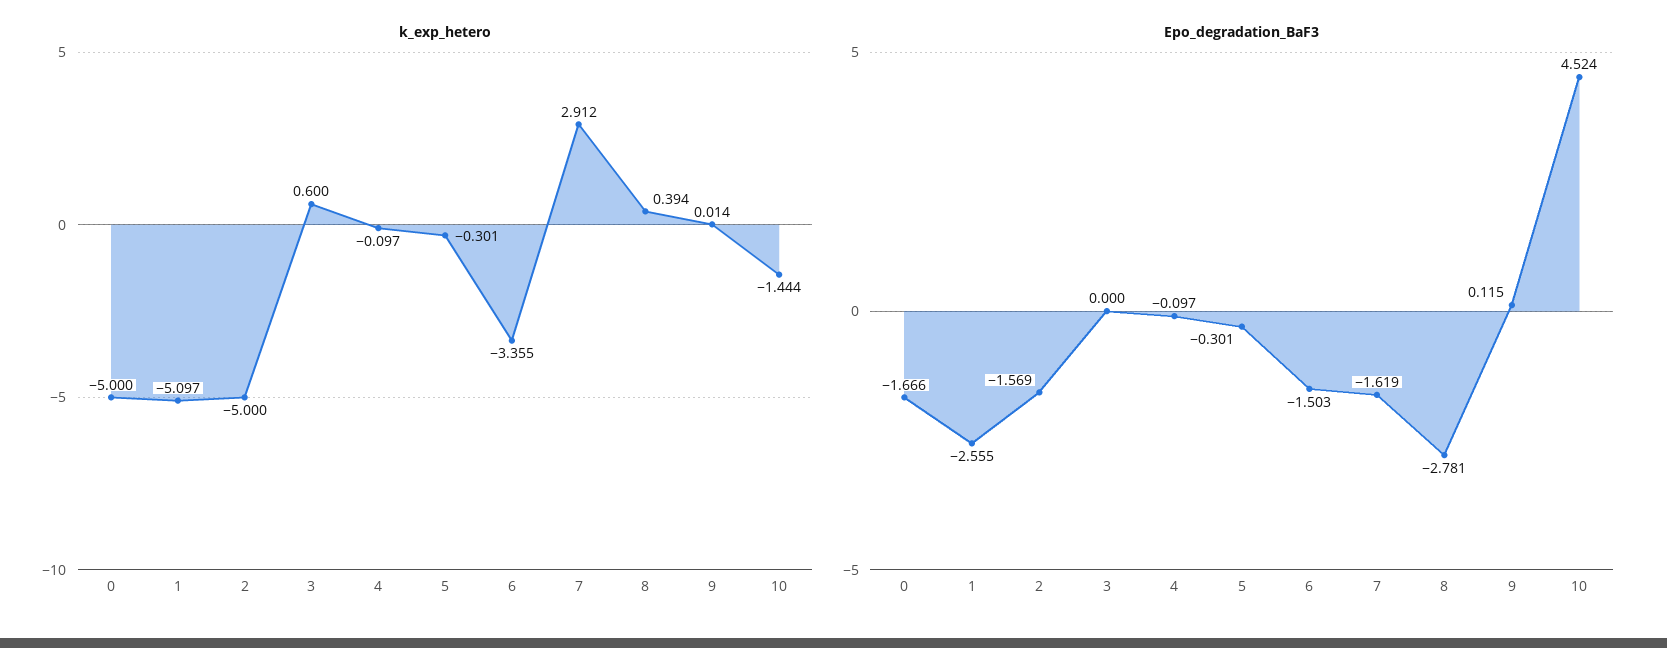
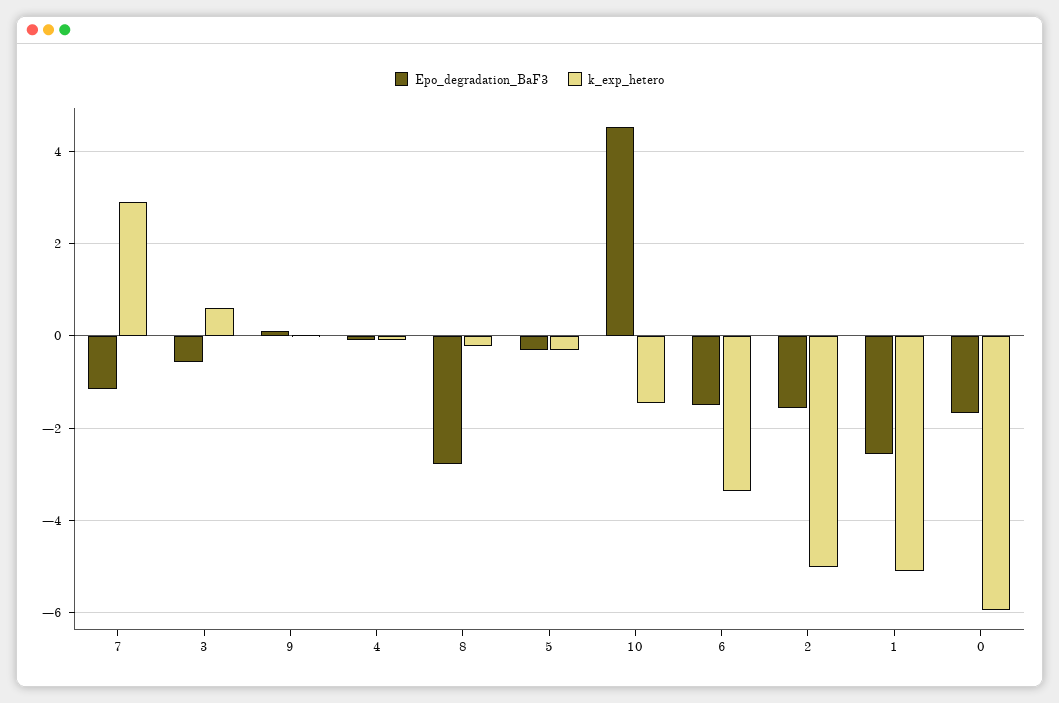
k_exp_hetero, 0: -5 -> -6
k_exp_hetero, 8: 0.394 -> -0.2
Epo_degradation_BaF3, 3: 0 -> -0.6
Epo_degradation_BaF3, 7: -1.619 -> -1.2

